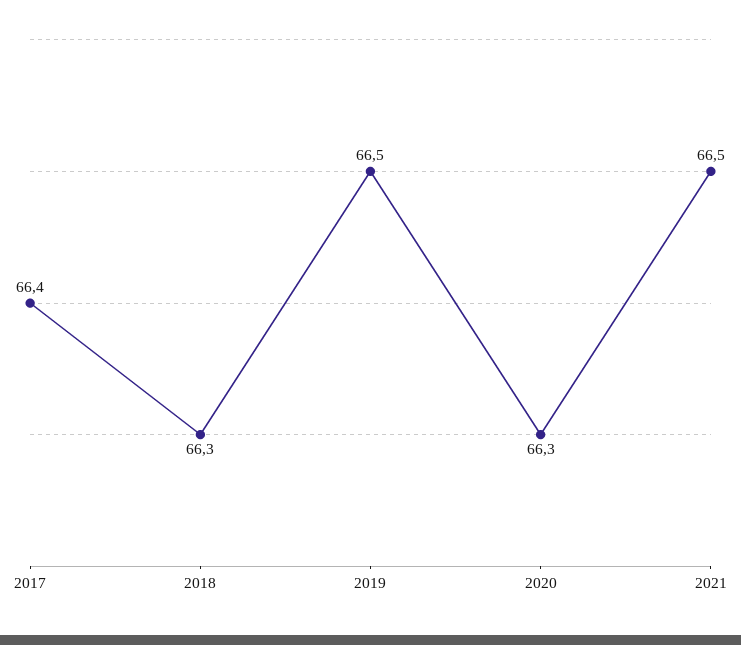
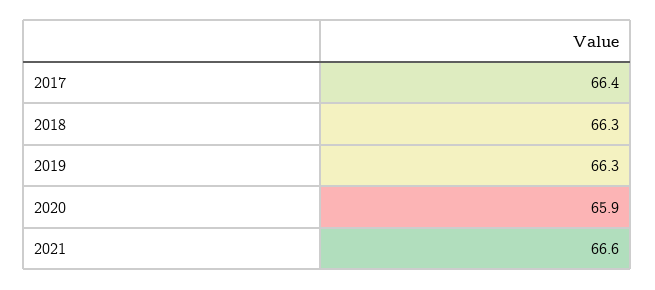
2019: 66.5 -> 66.3
2020: 66.3 -> 65.9
2021: 66.5 -> 66.6

